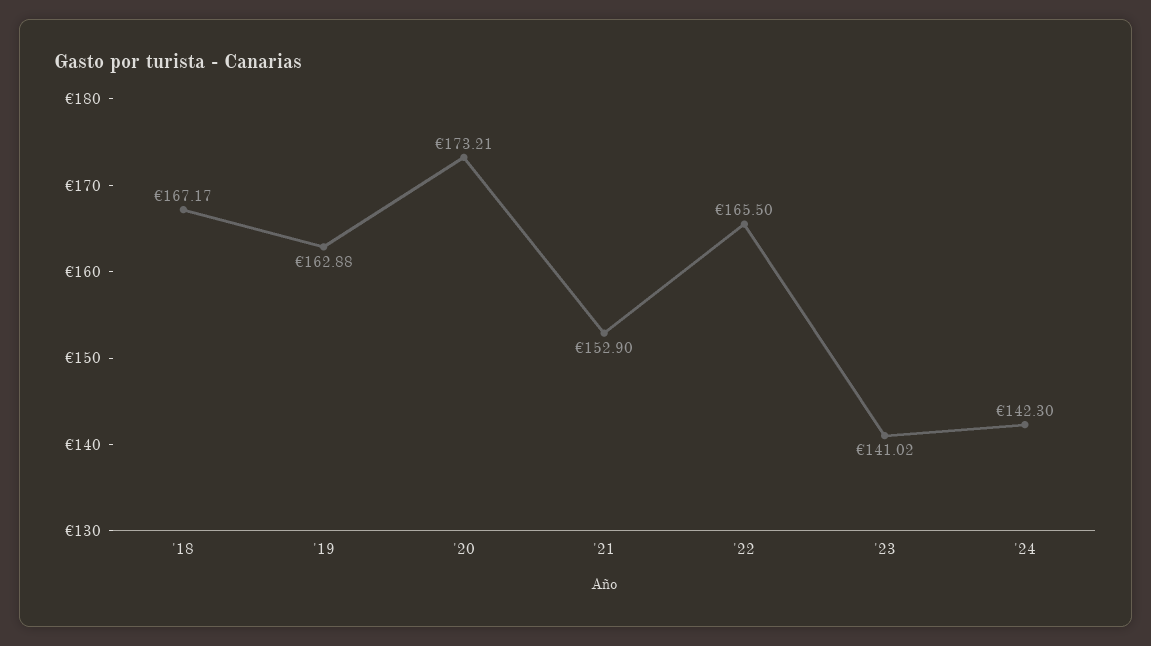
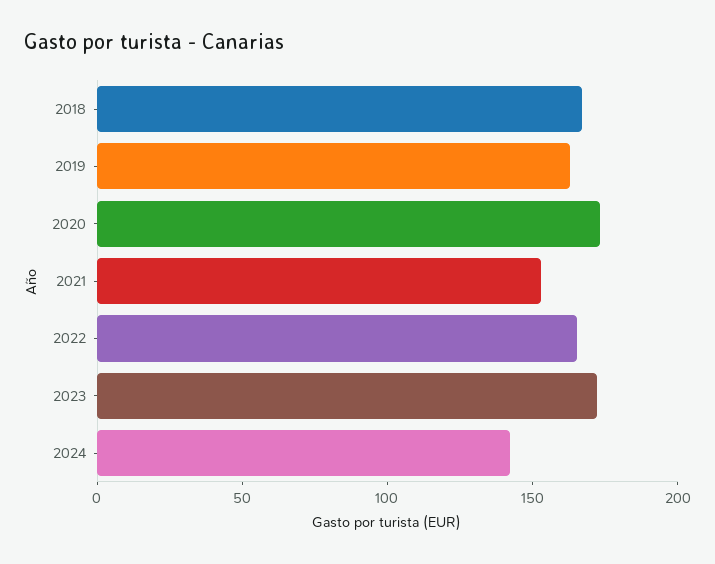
'23: 141.02 -> 170

